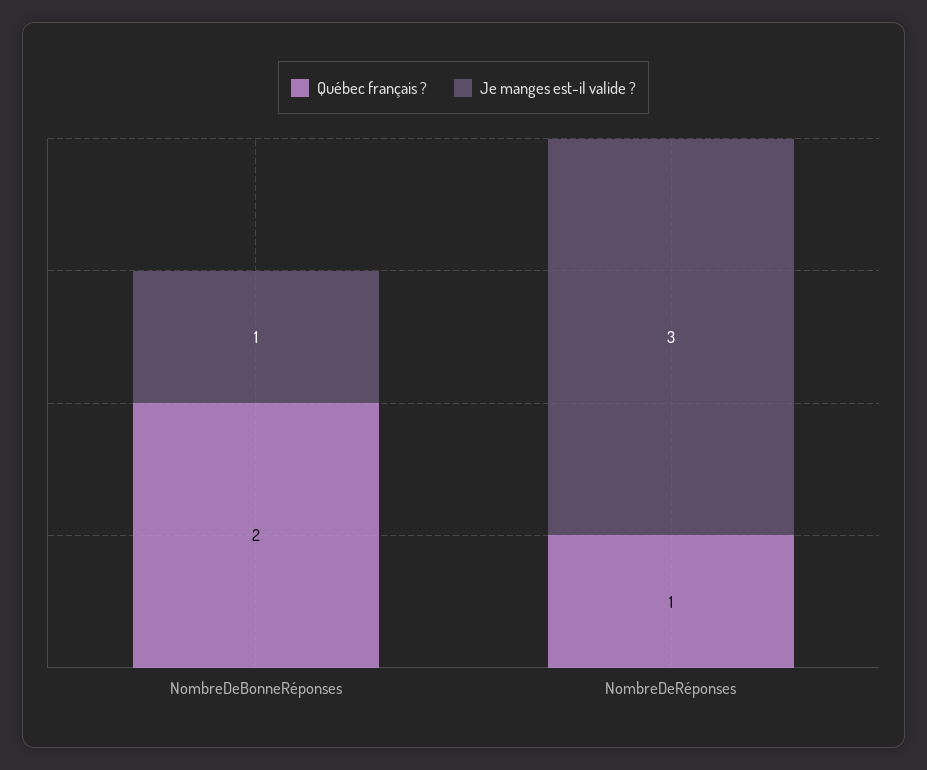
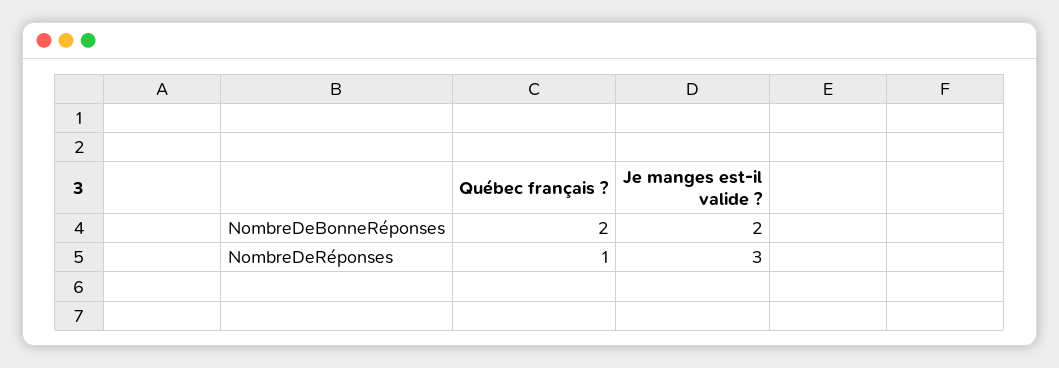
Je manges est-il valide ?, NombreDeBonneRéponses: 1 -> 2

